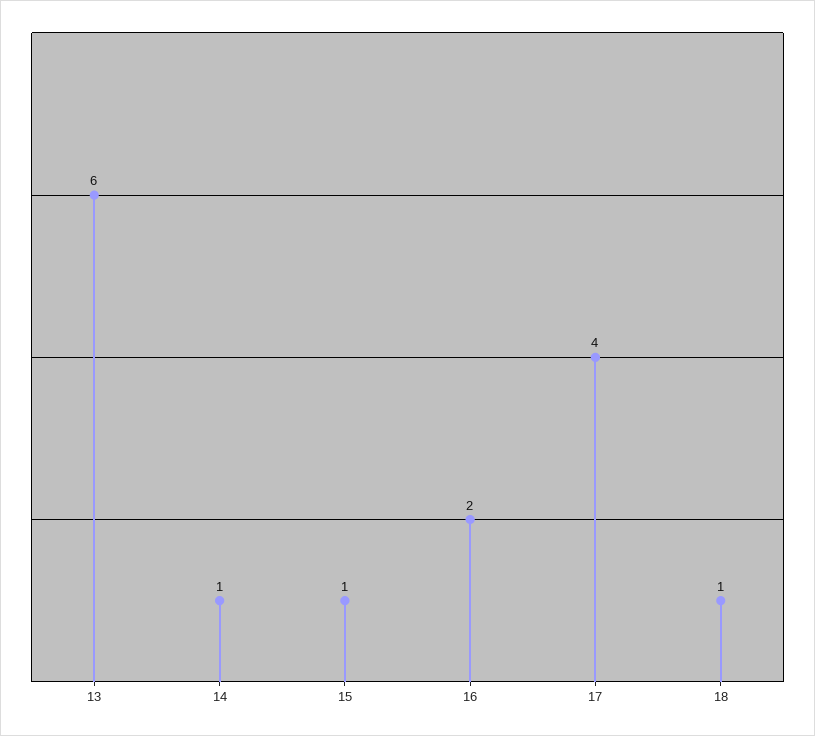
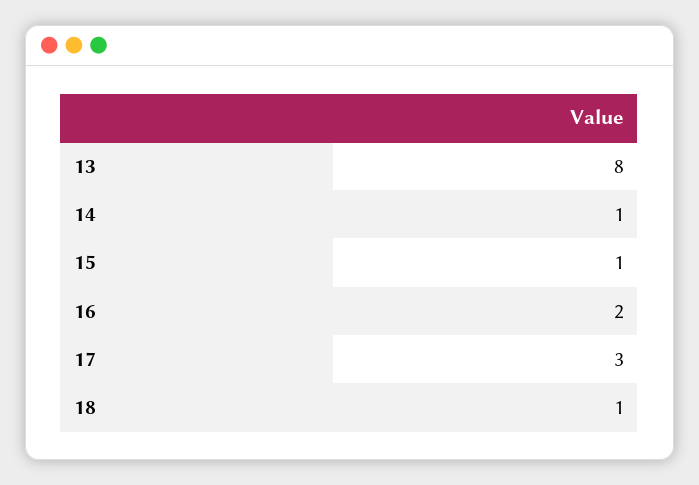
13: 6 -> 8
17: 4 -> 3

